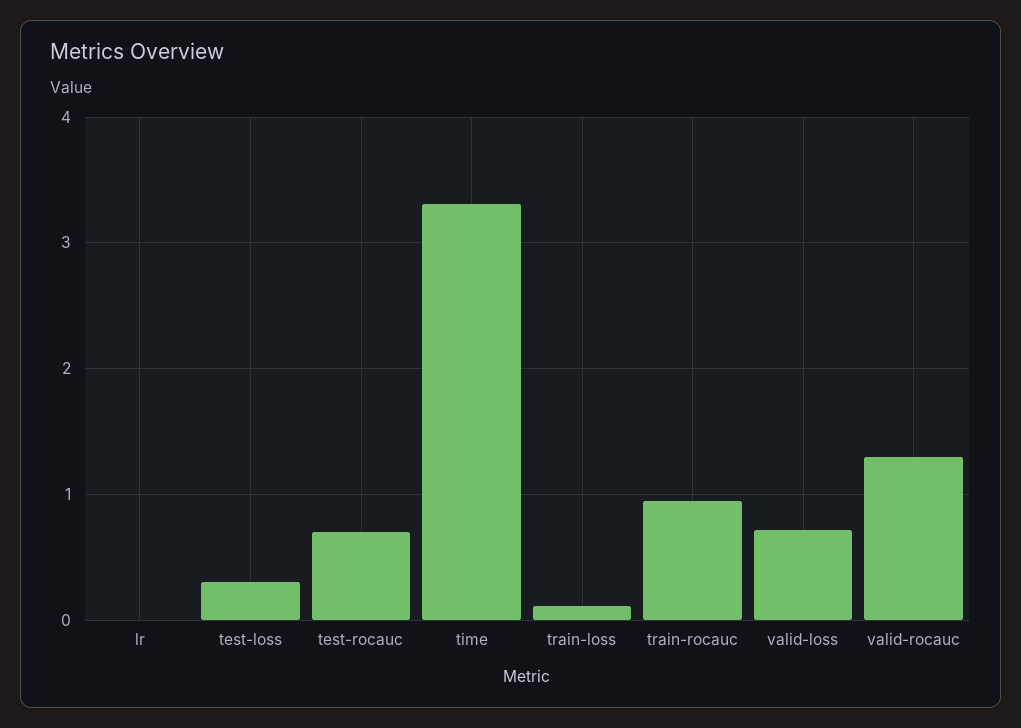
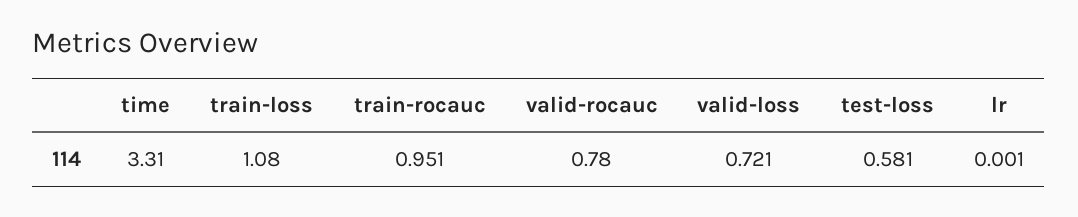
test-loss: 0.3 -> 0.581
test-rocauc: 0.7 -> none
train-loss: 0.1 -> 1.08
valid-rocauc: 1.3 -> 0.78

